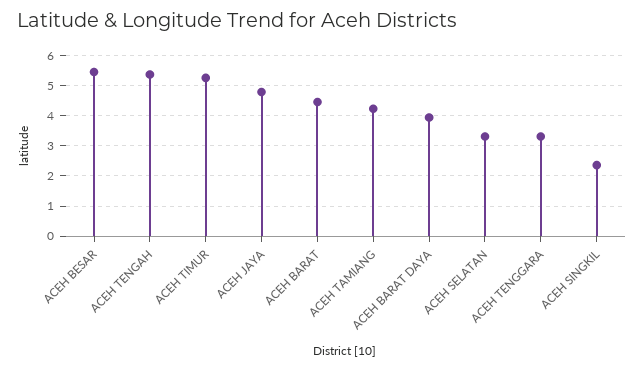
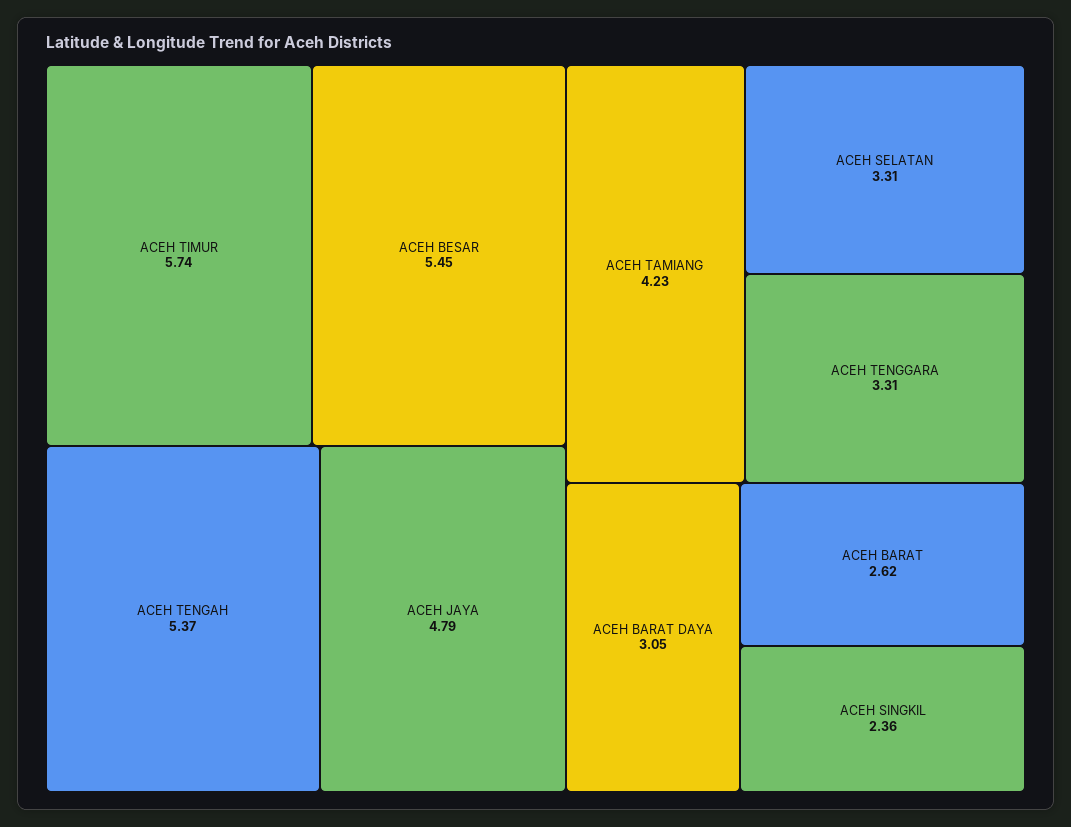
ACEH TIMUR: 5.2 -> 5.74
ACEH BARAT: 4.4 -> 2.62
ACEH BARAT DAYA: 4 -> 3.05

